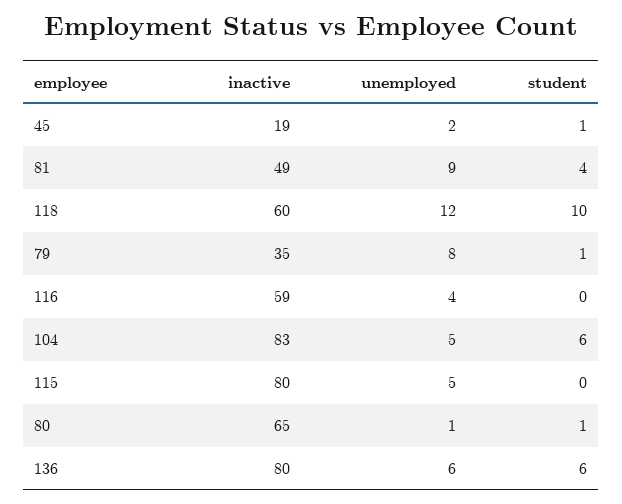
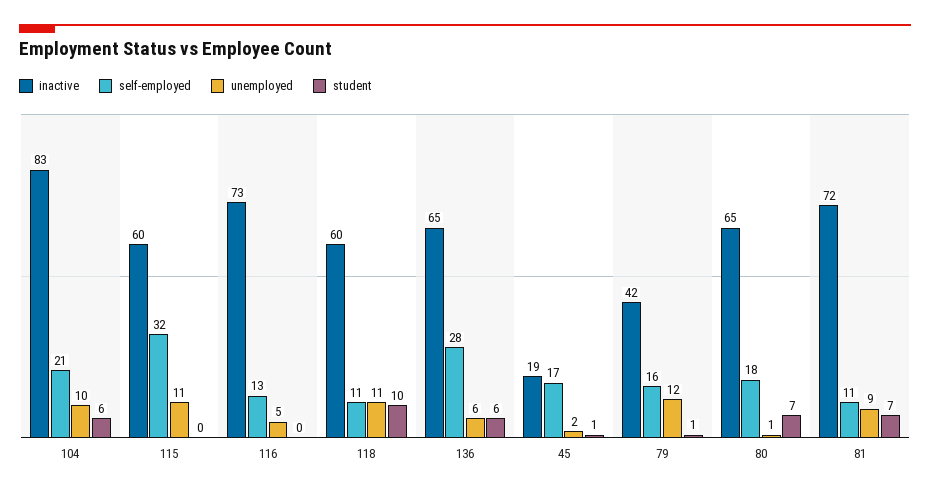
inactive, 81: 49 -> 72
student, 81: 4 -> 7
unemployed, 118: 12 -> 11
inactive, 79: 35 -> 42
unemployed, 79: 8 -> 12
inactive, 116: 59 -> 73
unemployed, 116: 4 -> 5
unemployed, 104: 5 -> 10
inactive, 115: 80 -> 60
unemployed, 115: 5 -> 11
student, 80: 1 -> 7
inactive, 136: 80 -> 65
self-employed, 104: none -> 21
self-employed, 115: none -> 32
self-employed, 116: none -> 13
self-employed, 118: none -> 11
self-employed, 136: none -> 28
self-employed, 45: none -> 17
self-employed, 79: none -> 16
self-employed, 80: none -> 18
self-employed, 81: none -> 11

